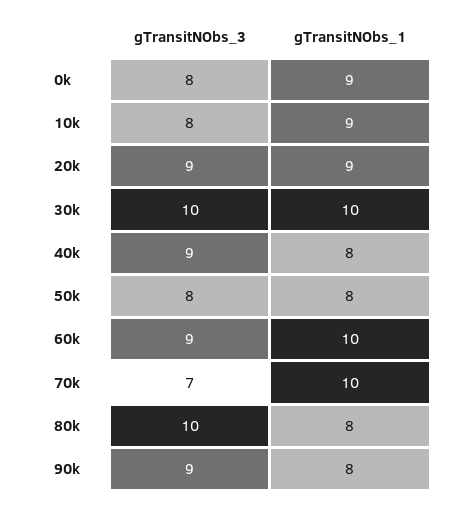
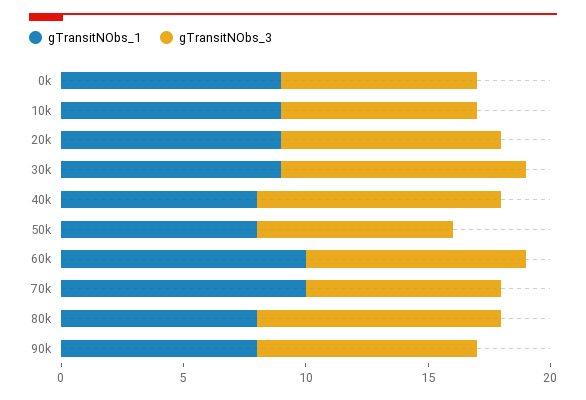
gTransitNObs_1, 30k: 10 -> 9
gTransitNObs_3, 40k: 9 -> 10
gTransitNObs_3, 70k: 7 -> 8

